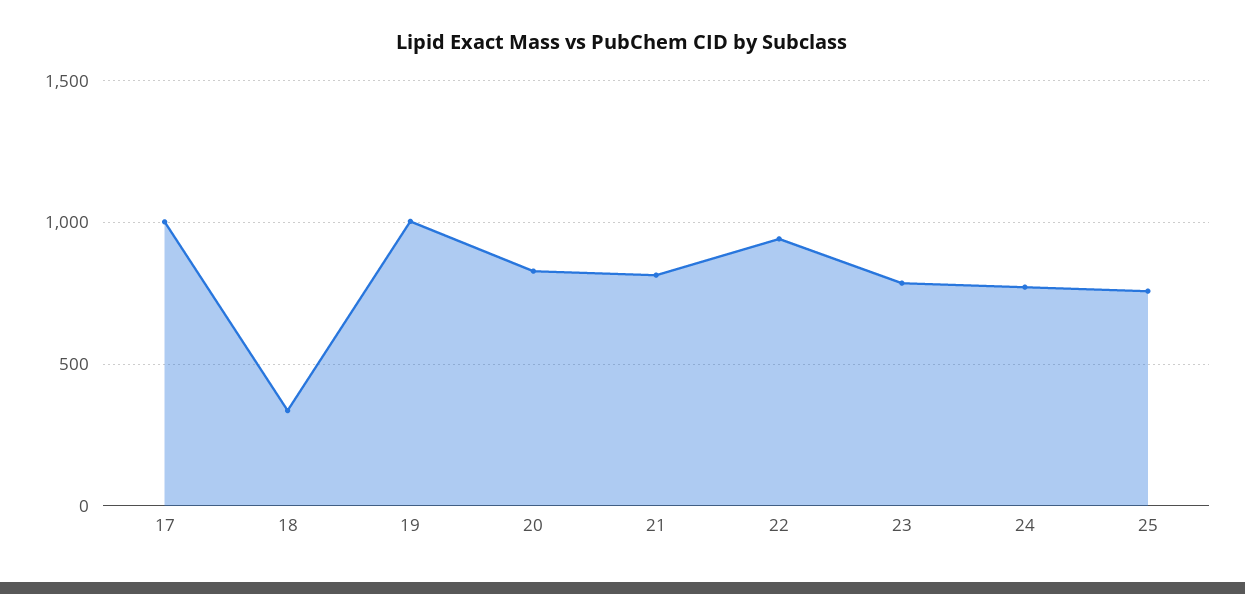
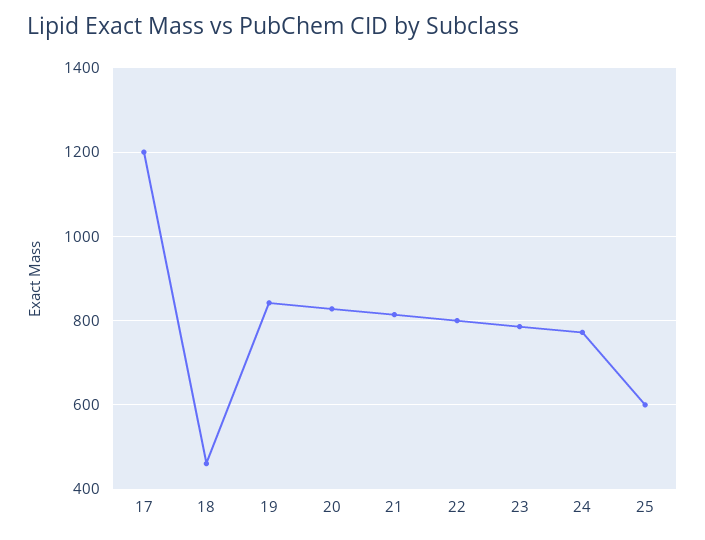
17: 1000 -> 1200
18: 350 -> 460
19: 1000 -> 840
22: 950 -> 800
25: 750 -> 600

